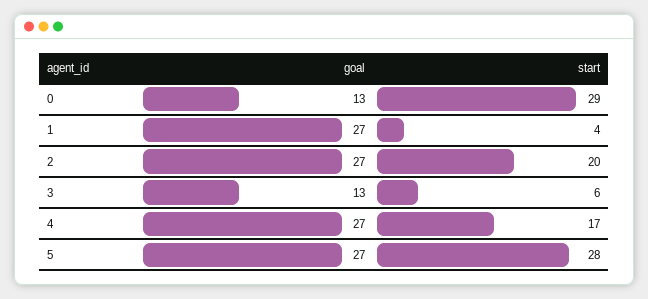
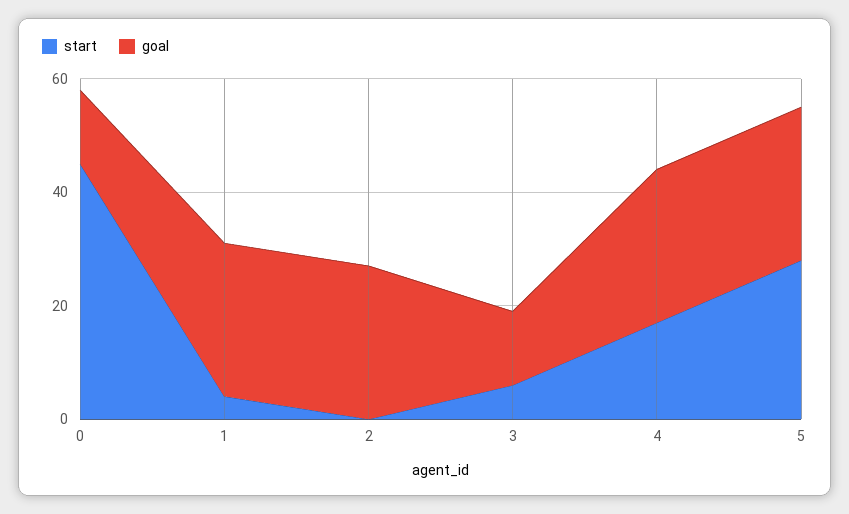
start, 0: 29 -> 45
start, 2: 20 -> 0

